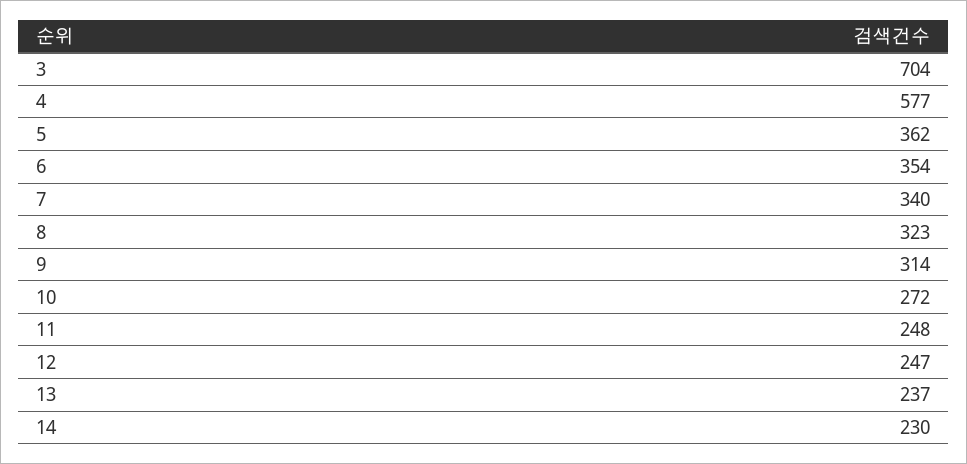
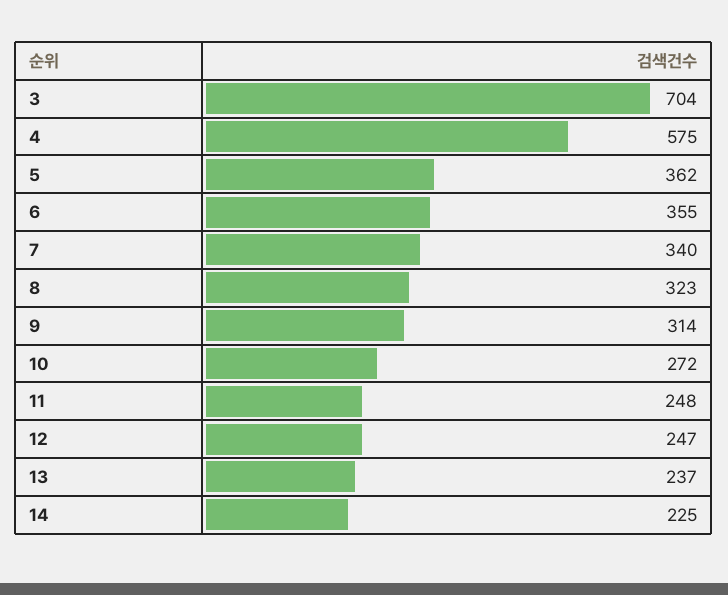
4: 577 -> 575
6: 354 -> 355
14: 230 -> 225

